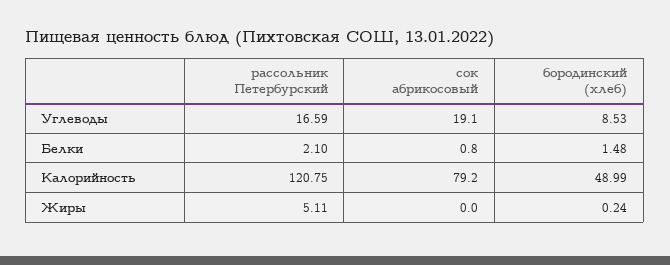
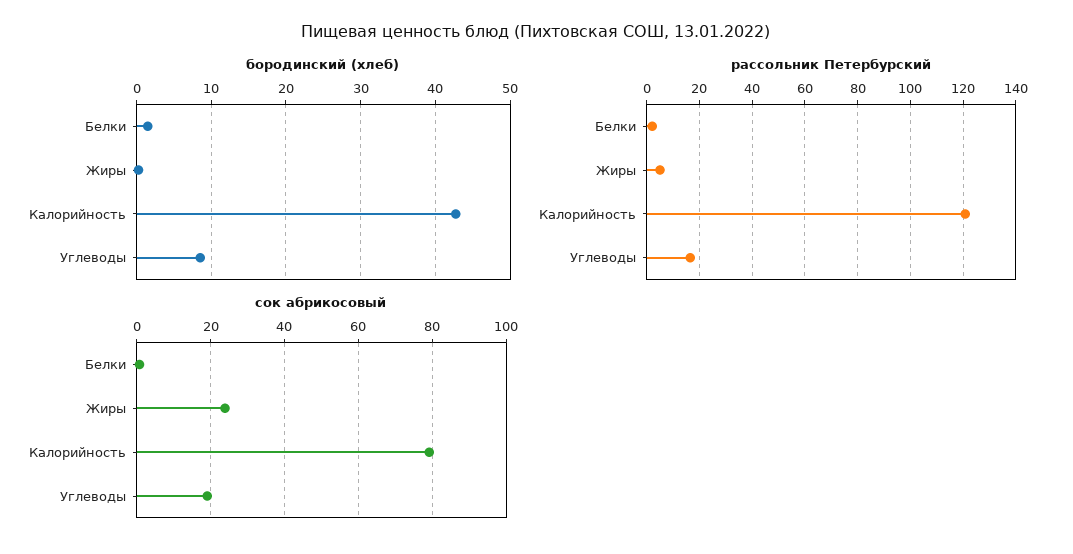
бородинский (хлеб), Калорийность: 48.99 -> 43
сок абрикосовый, Жиры: 0 -> 24

